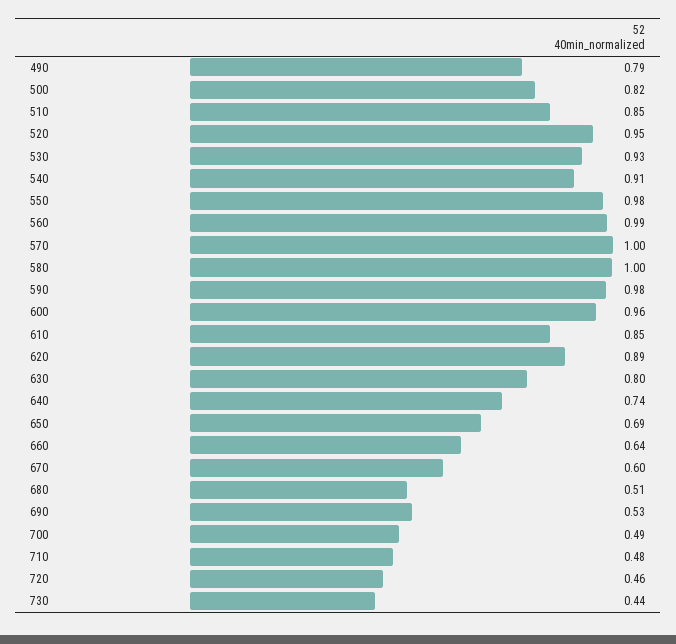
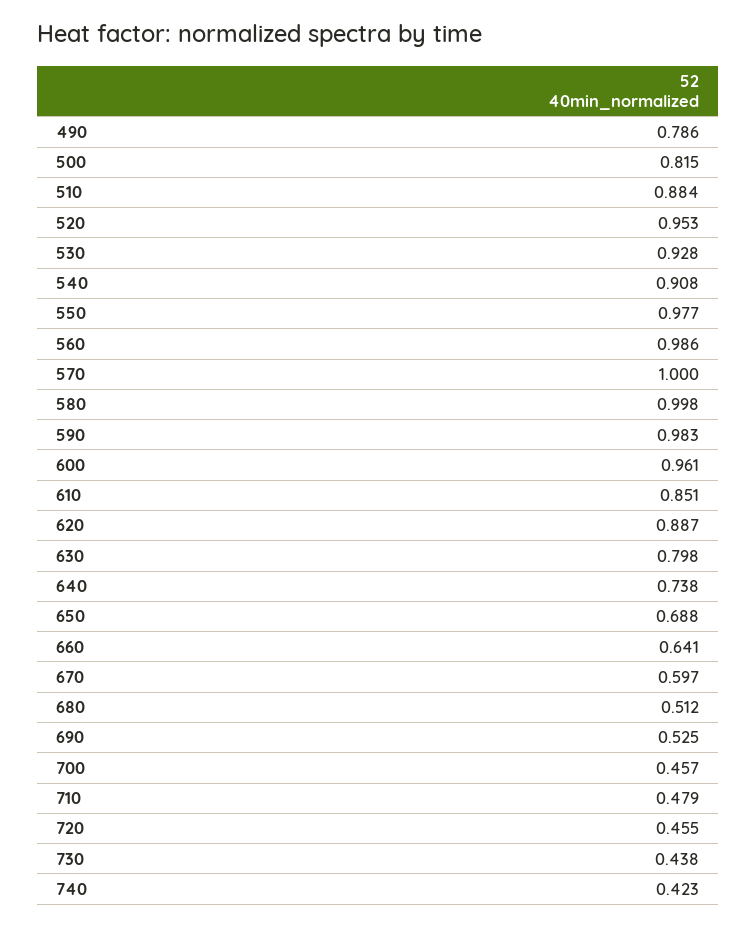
510: 0.85 -> 0.884
700: 0.49 -> 0.457
740: none -> 0.423

